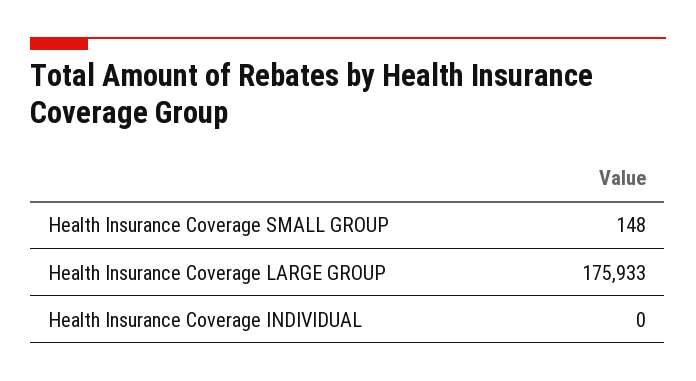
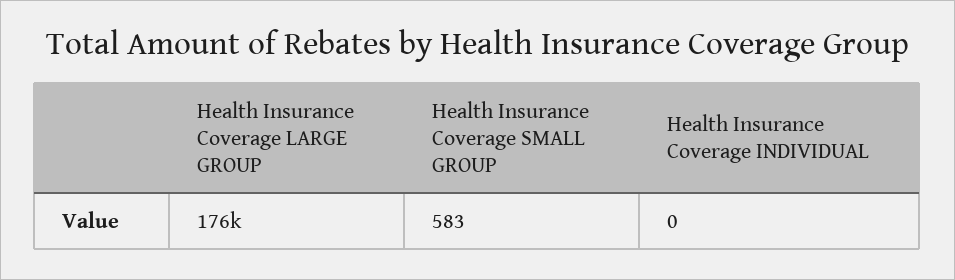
Health Insurance Coverage SMALL GROUP: 148 -> 583

